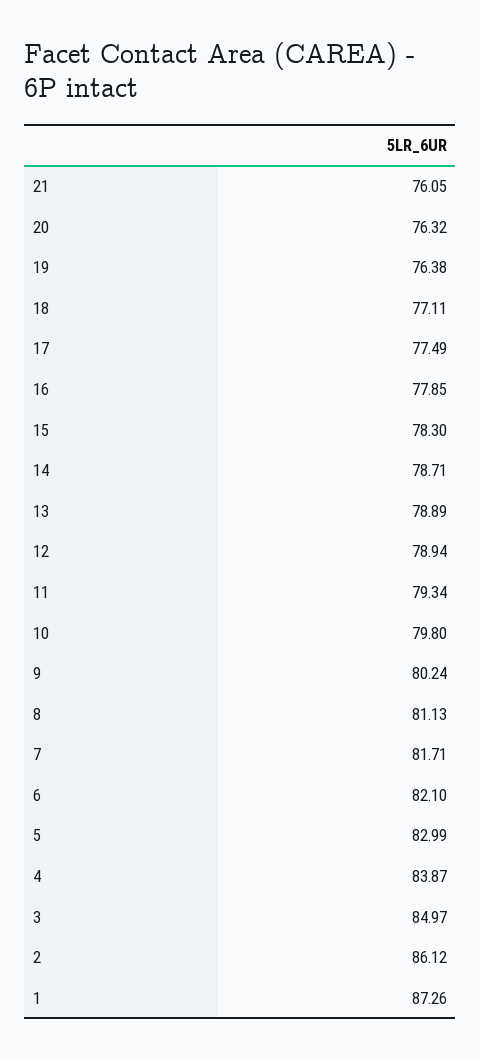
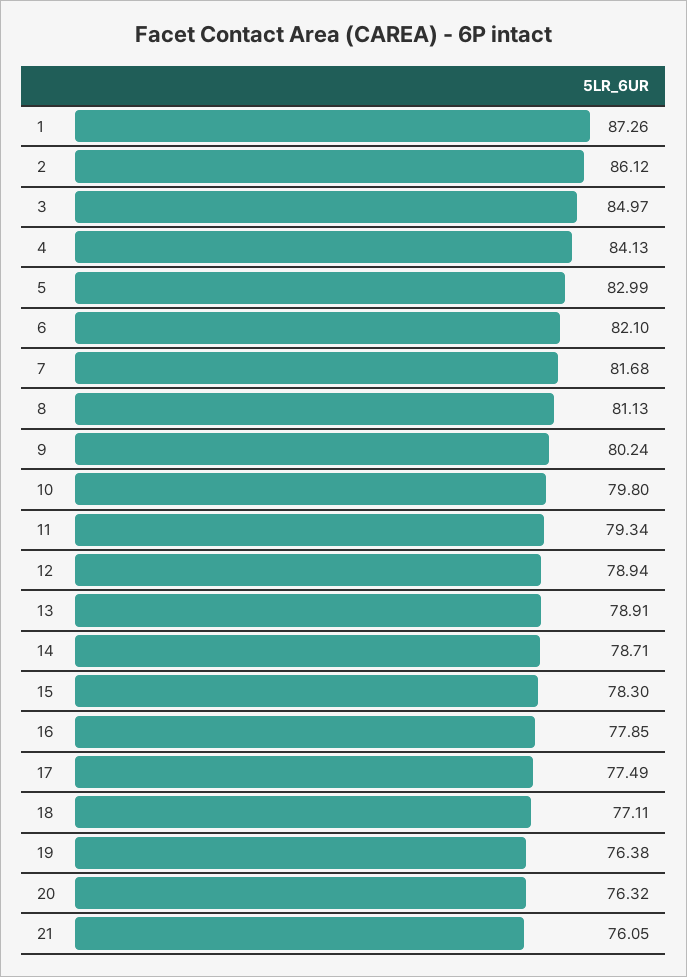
13: 78.89 -> 78.91
7: 81.71 -> 81.68
4: 83.87 -> 84.13

